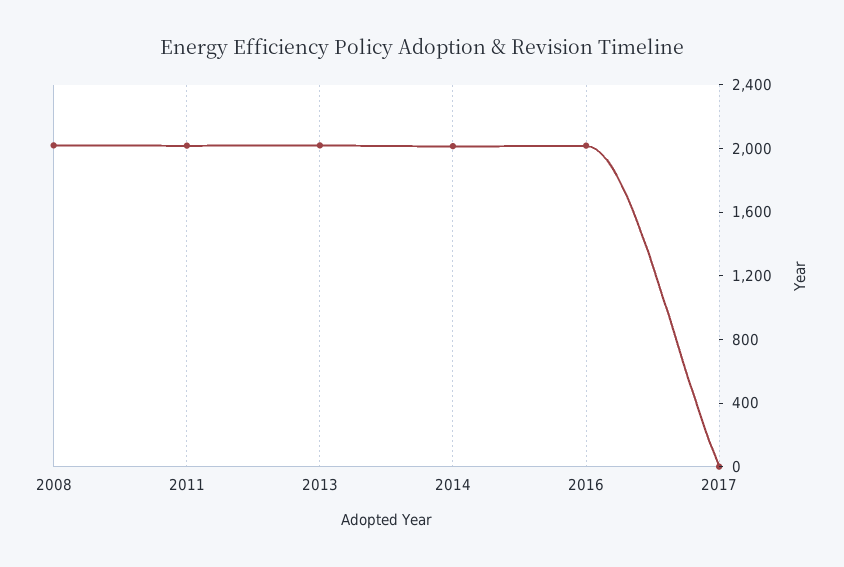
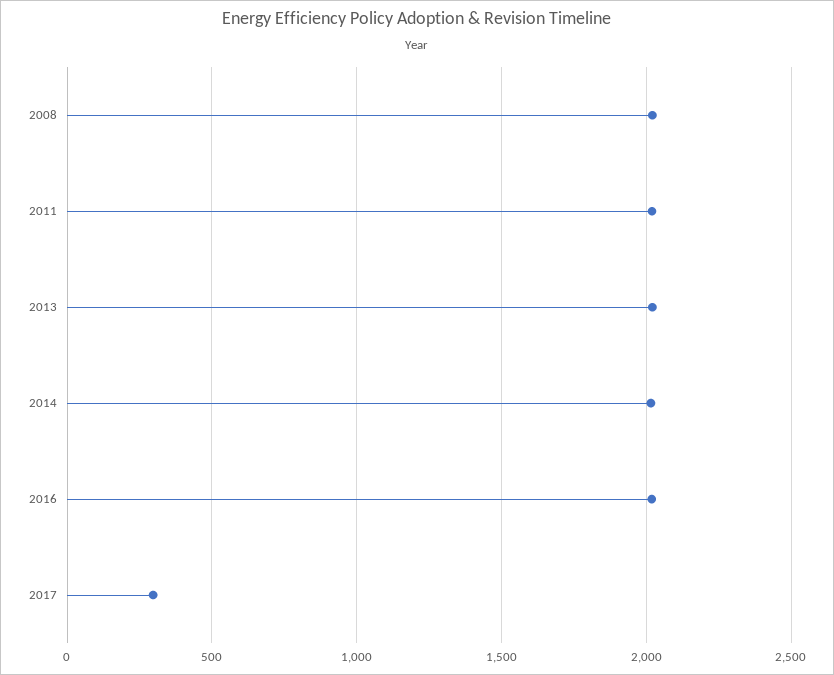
2017: 0 -> 300

